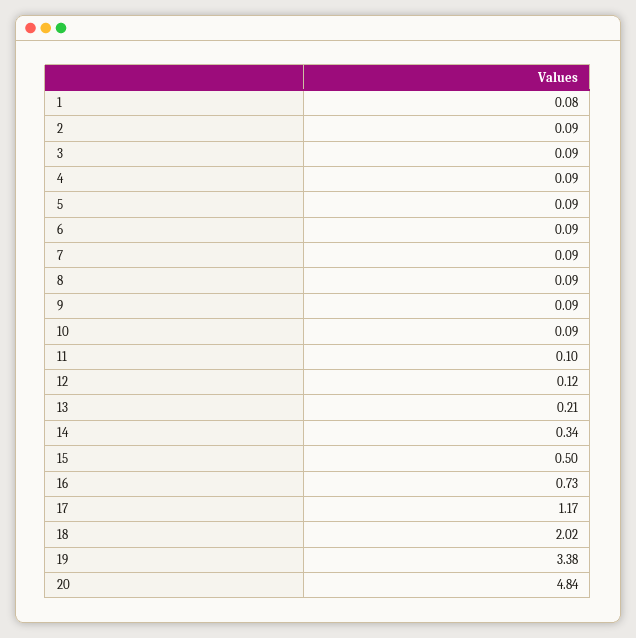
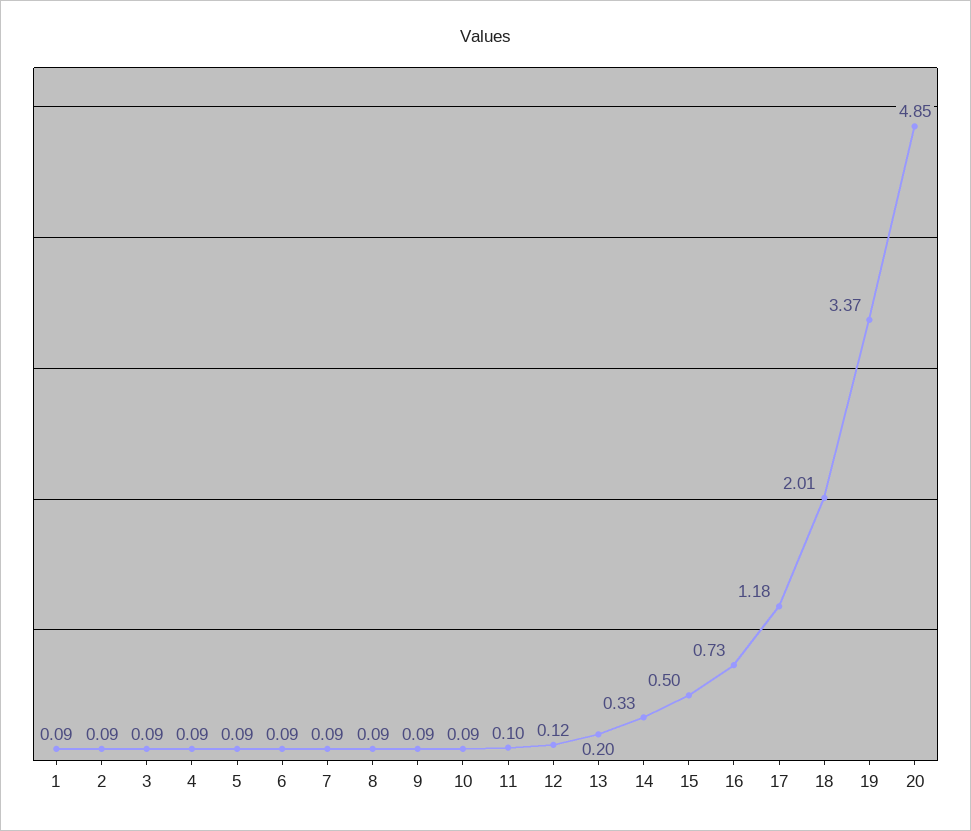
1: 0.08 -> 0.09
13: 0.21 -> 0.2
14: 0.34 -> 0.33
17: 1.17 -> 1.18
18: 2.02 -> 2.01
19: 3.38 -> 3.37
20: 4.84 -> 4.85

